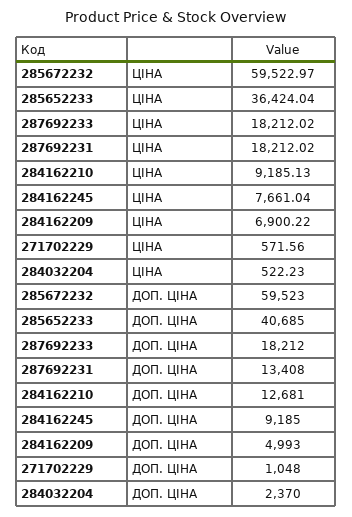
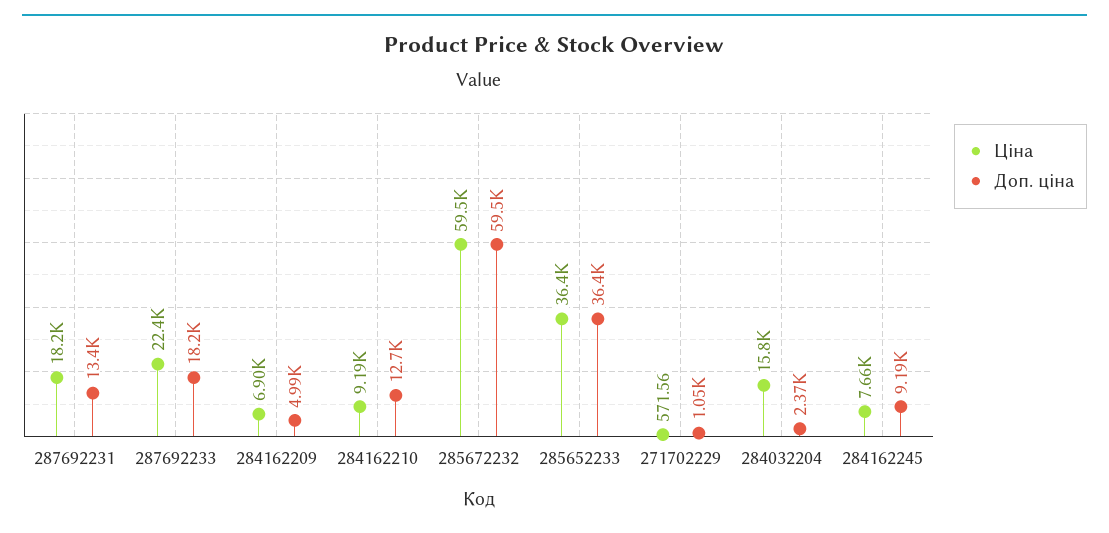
ЦІНА, 287692233: 18212.02 -> 22400
ЦІНА, 284032204: 522.23 -> 15800
ДОП. ЦІНА, 285652233: 40685 -> 36400

